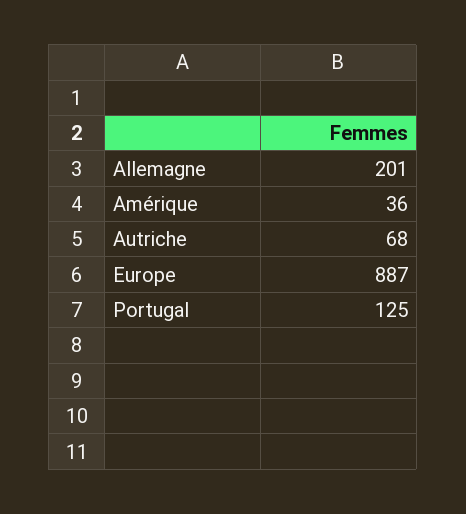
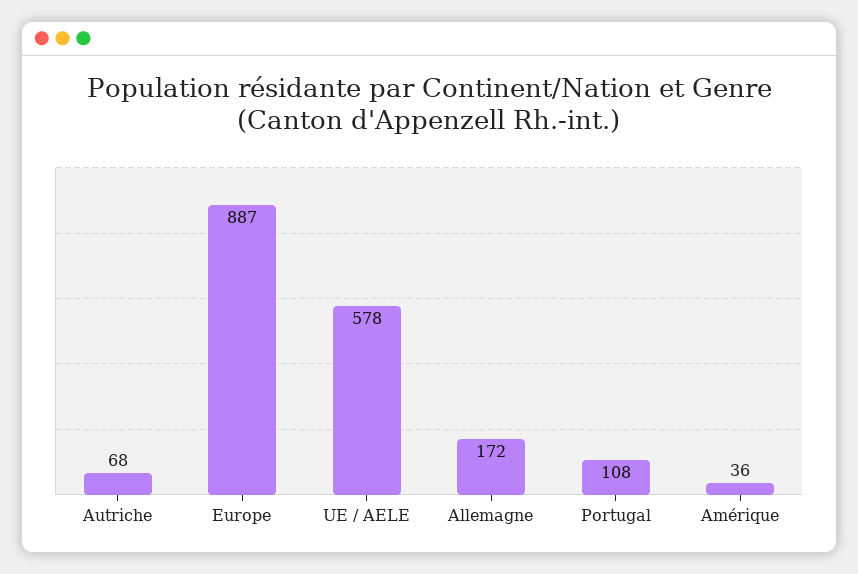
Allemagne: 201 -> 172
Portugal: 125 -> 108
UE / AELE: none -> 578

